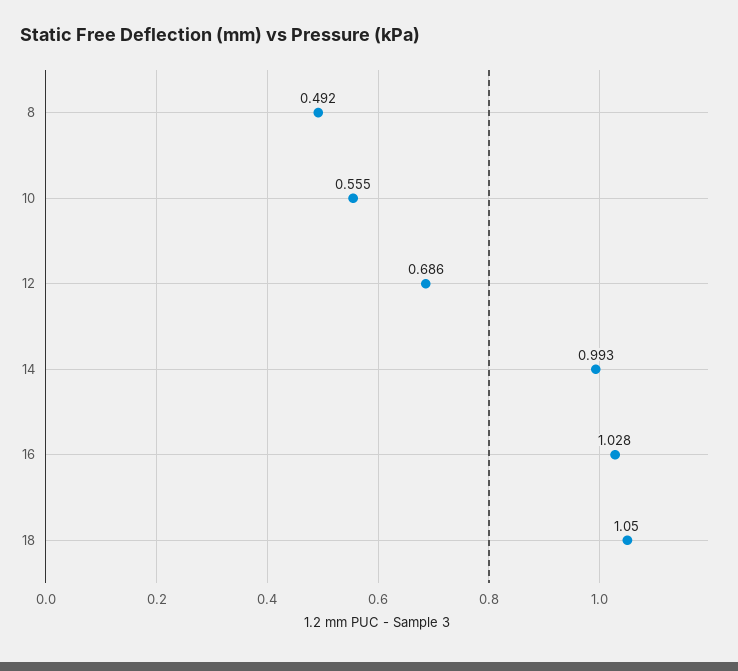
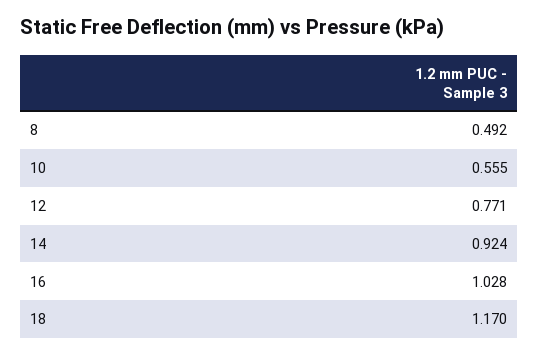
12: 0.686 -> 0.771
14: 0.993 -> 0.924
18: 1.05 -> 1.17

